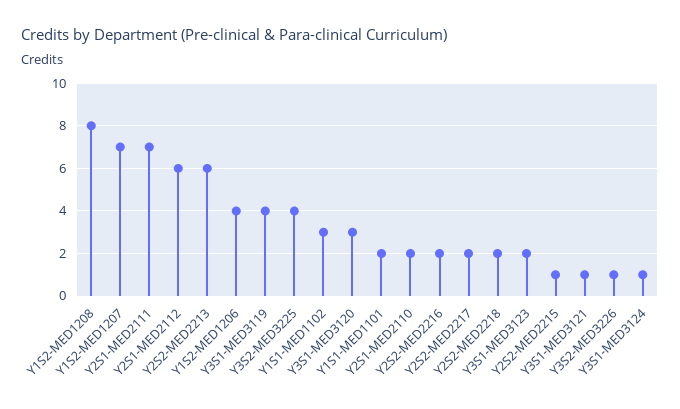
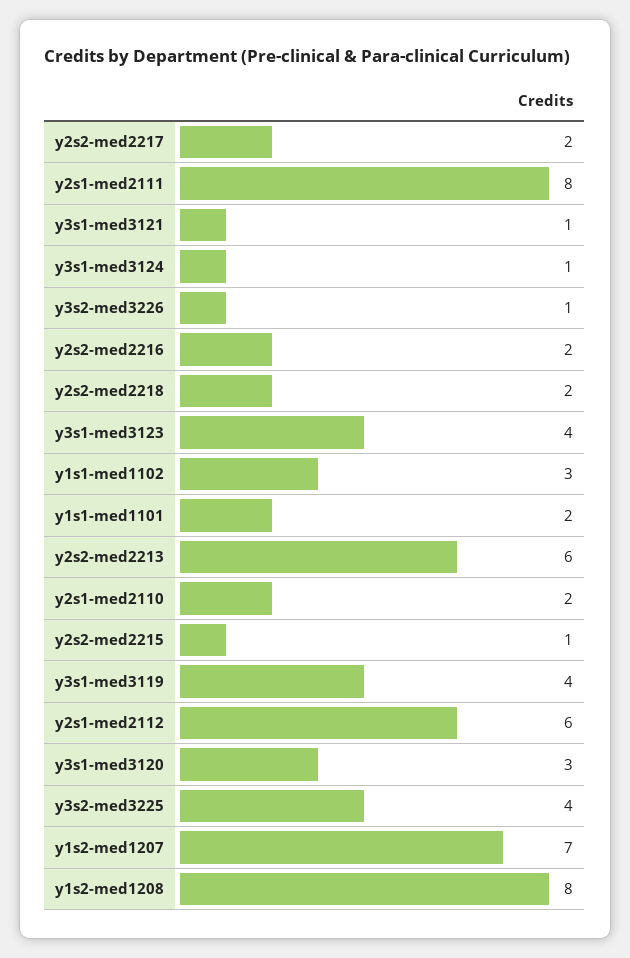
Y2S1-MED2111: 7 -> 8
Y1S2-MED1206: 4 -> none
Y3S1-MED3123: 2 -> 4

